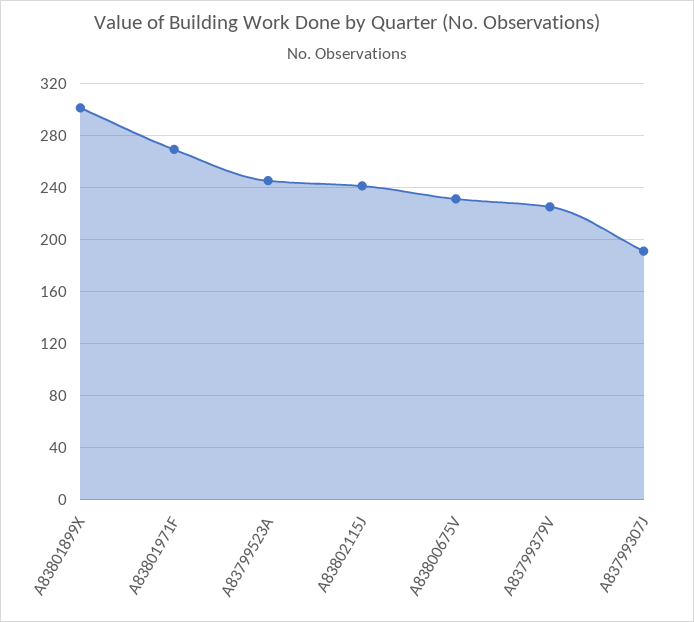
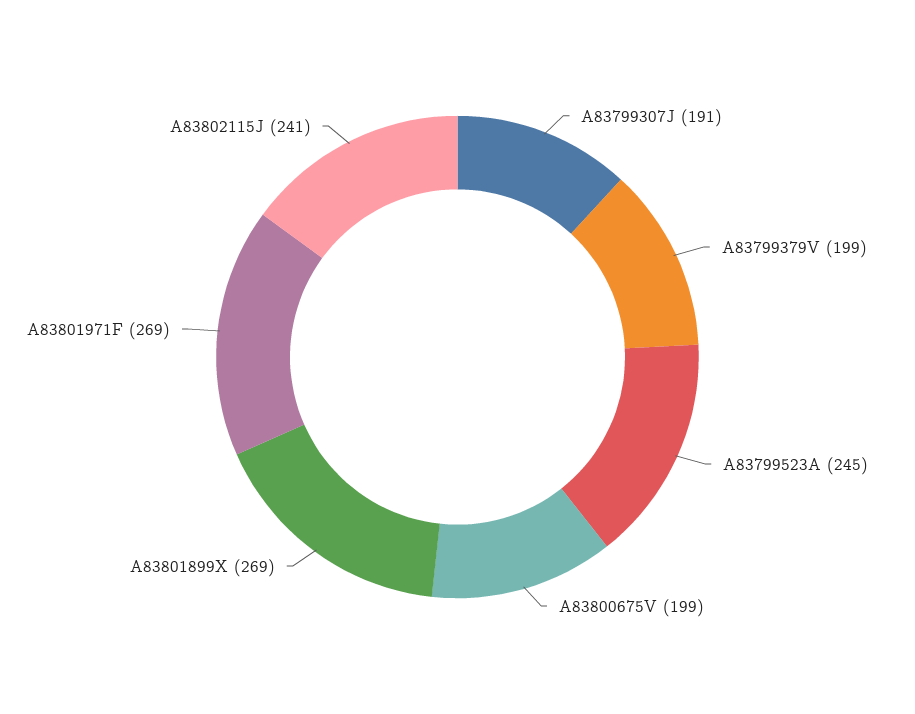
A83801899X: 300 -> 269
A83800675V: 230 -> 199
A83799379V: 225 -> 199

